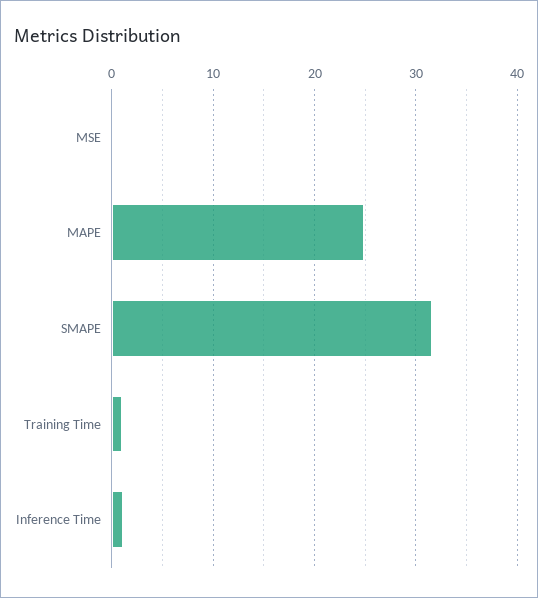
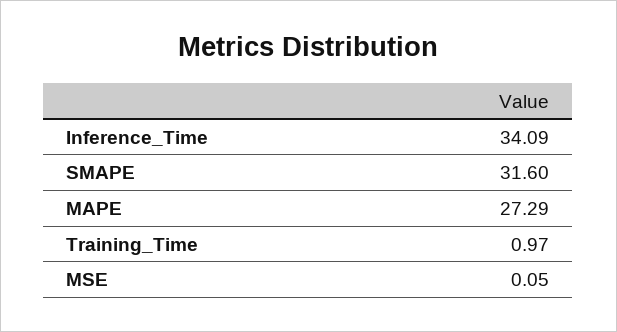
MAPE: 25 -> 27.29
Inference Time: 1 -> 34.09

